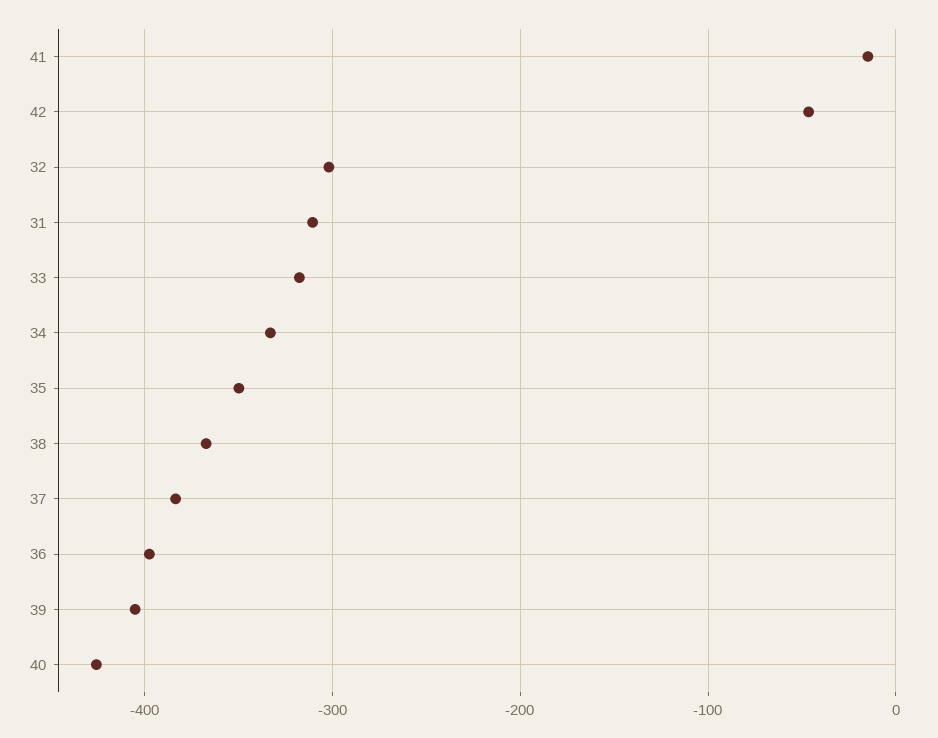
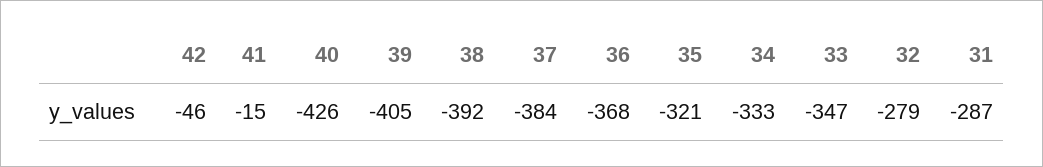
32: -300 -> -279
31: -310 -> -287
33: -320 -> -347
35: -350 -> -321
38: -370 -> -392
36: -400 -> -368

